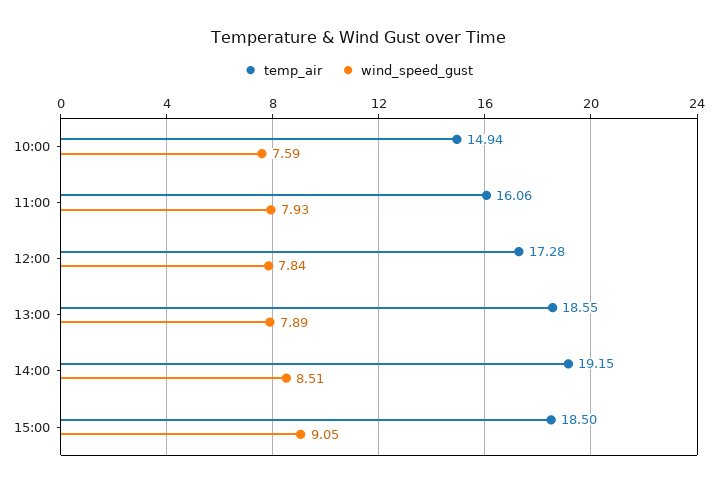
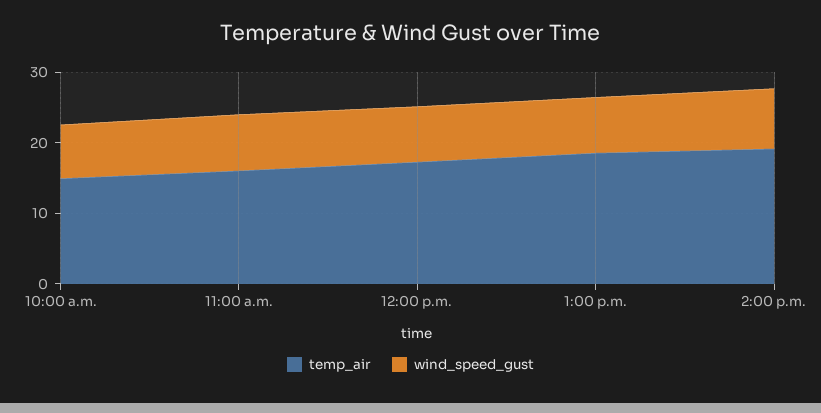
temp_air, 15:00: 18.5 -> none
wind_speed_gust, 15:00: 9.05 -> none

